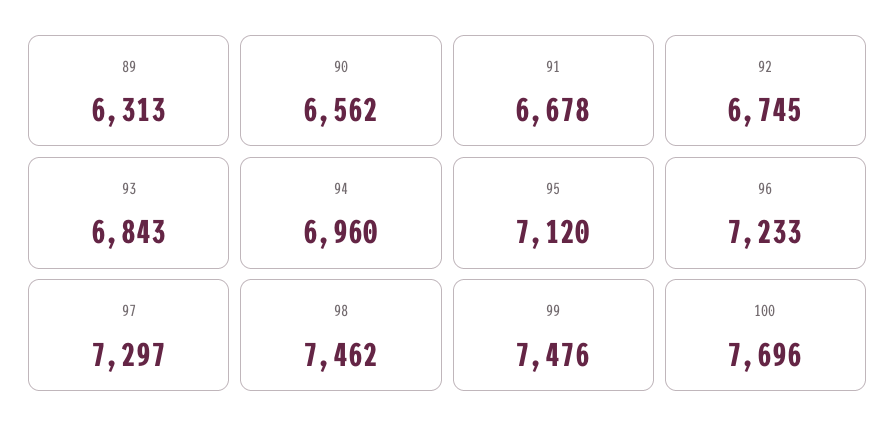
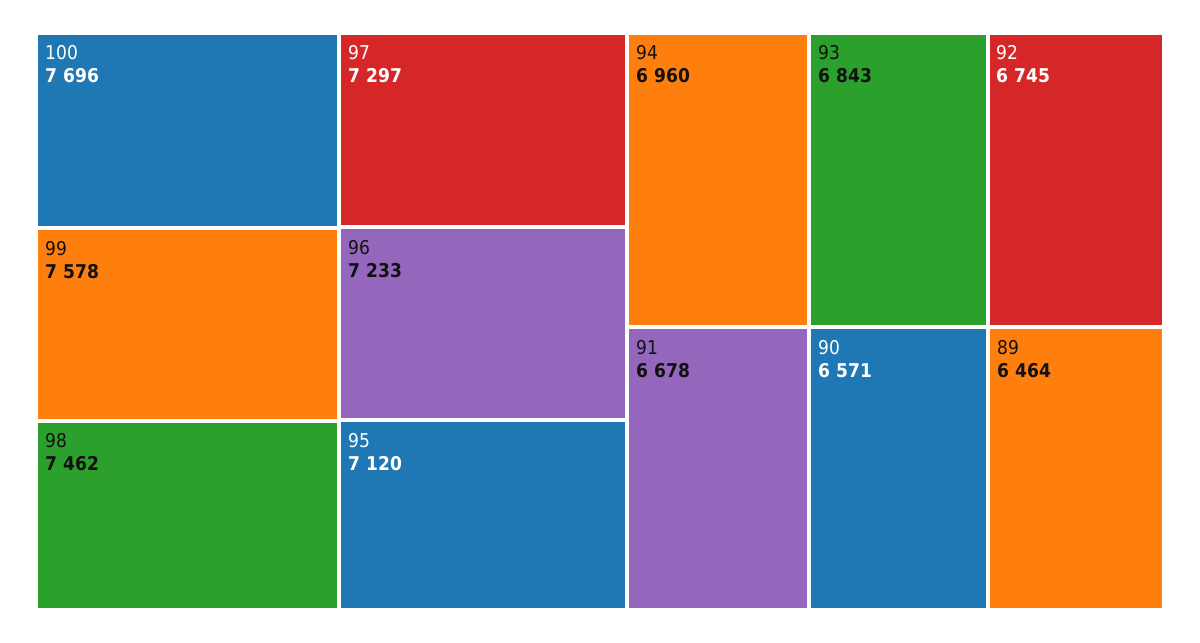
89: 6313 -> 6464
90: 6562 -> 6571
99: 7476 -> 7578

